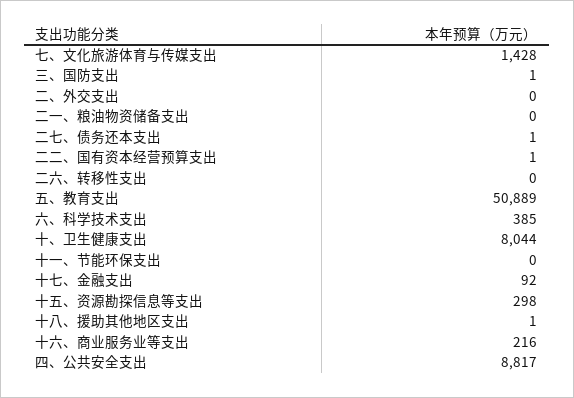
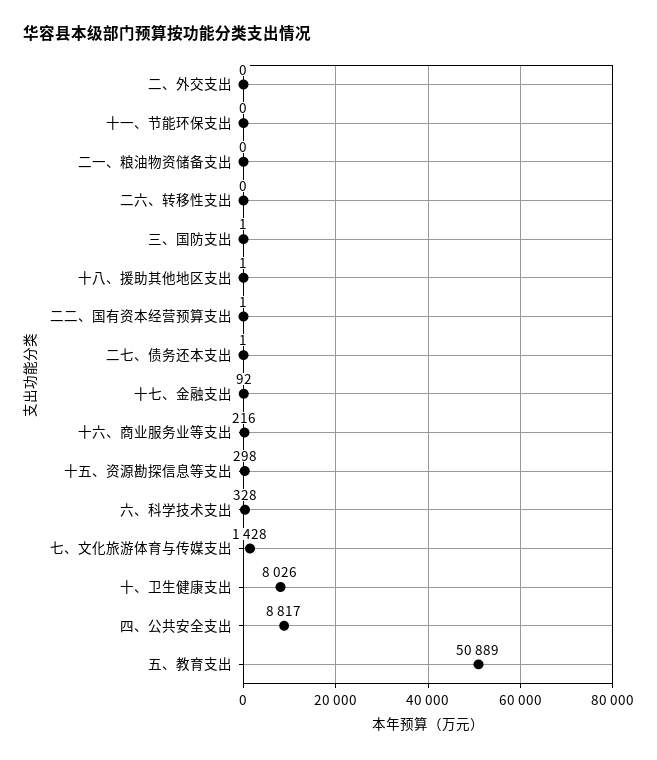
六、科学技术支出: 385 -> 328
十、卫生健康支出: 8044 -> 8026

